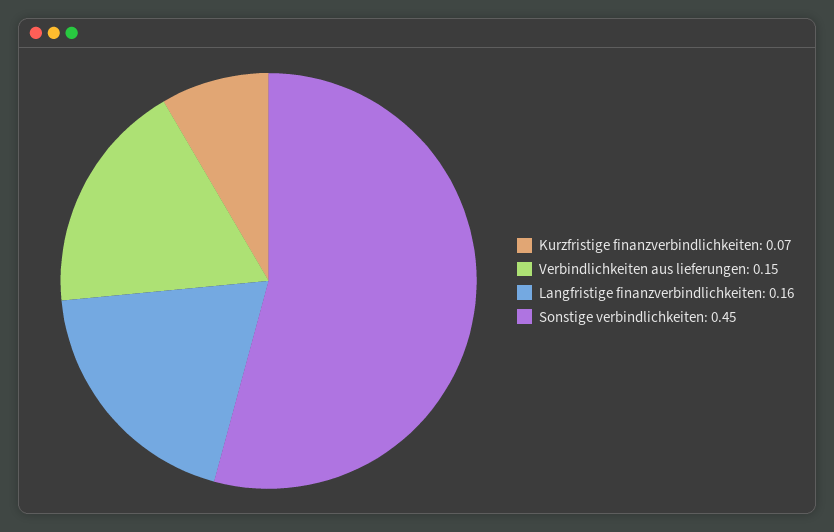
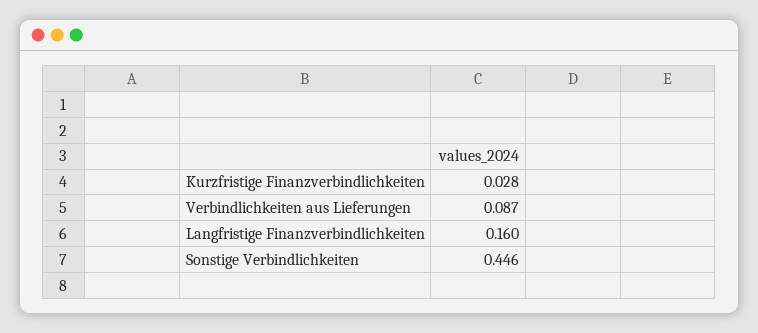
Kurzfristige finanzverbindlichkeiten: 0.07 -> 0.028
Verbindlichkeiten aus lieferungen: 0.15 -> 0.087

